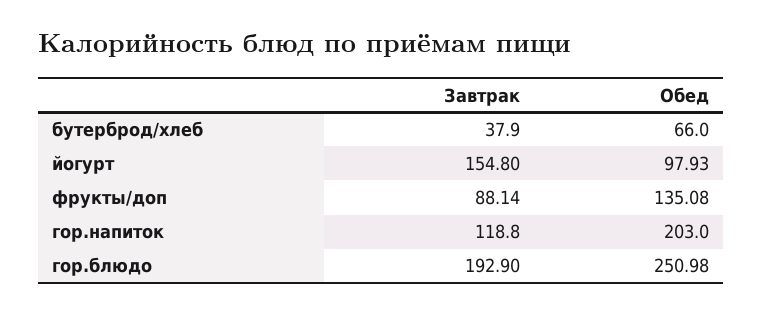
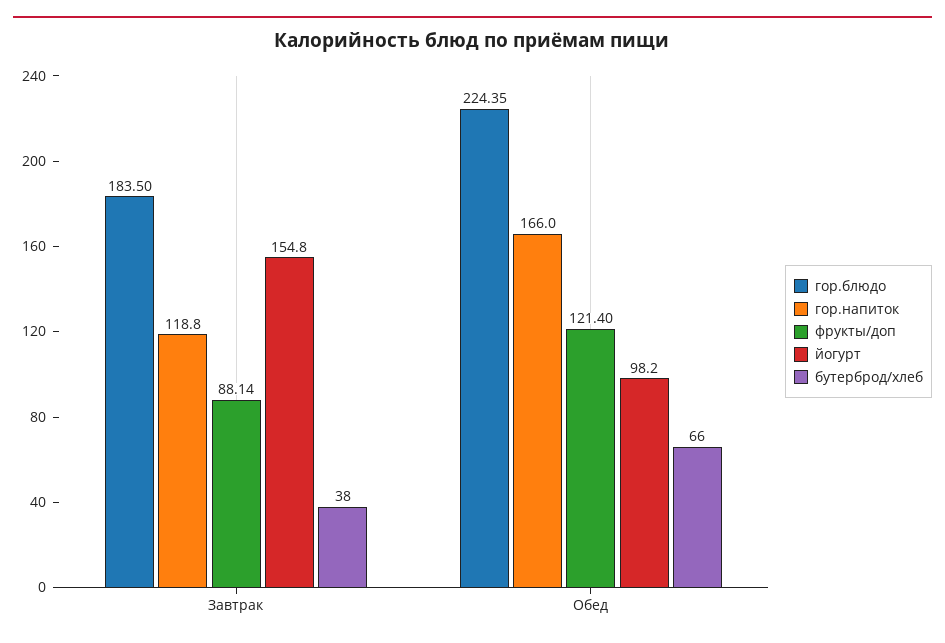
бутерброд/хлеб, Завтрак: 37.9 -> 38
йогурт, Обед: 97.93 -> 98.2
фрукты/доп, Обед: 135.08 -> 121.4
гор.напиток, Обед: 203 -> 166
гор.блюдо, Завтрак: 192.9 -> 183.5
гор.блюдо, Обед: 250.98 -> 224.35

